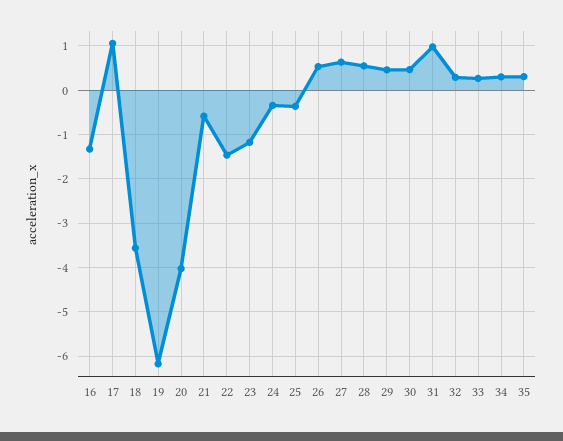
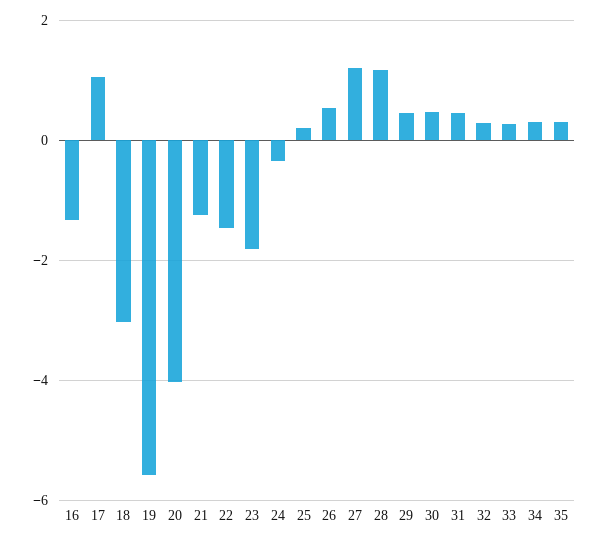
18: -3.6 -> -3
19: -6.2 -> -5.6
21: -0.6 -> -1.2
23: -1.2 -> -1.8
25: -0.4 -> 0.2
27: 0.6 -> 1.2
28: 0.6 -> 1.2
31: 1 -> 0.4

